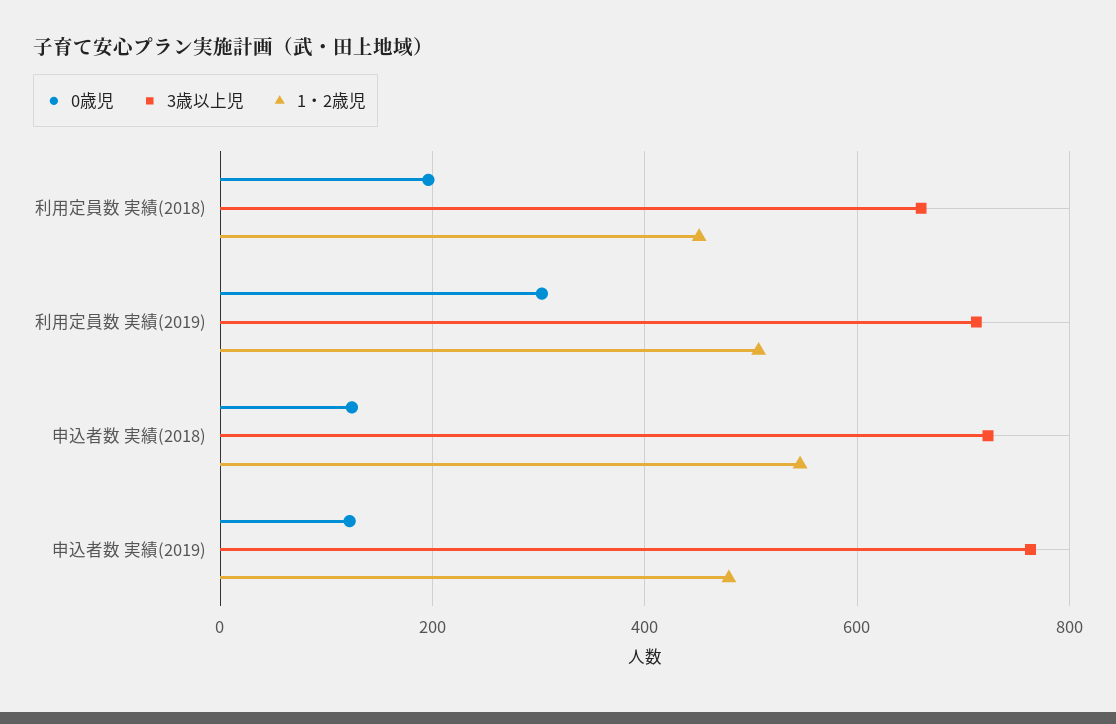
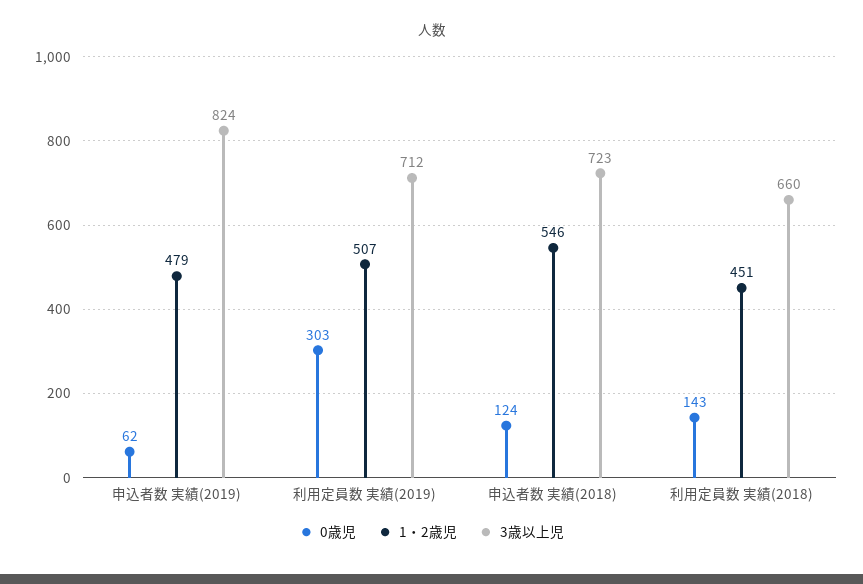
0歳児, 利用定員数 実績(2018): 200 -> 143
0歳児, 申込者数 実績(2019): 120 -> 62
3歳以上児, 申込者数 実績(2019): 760 -> 824

